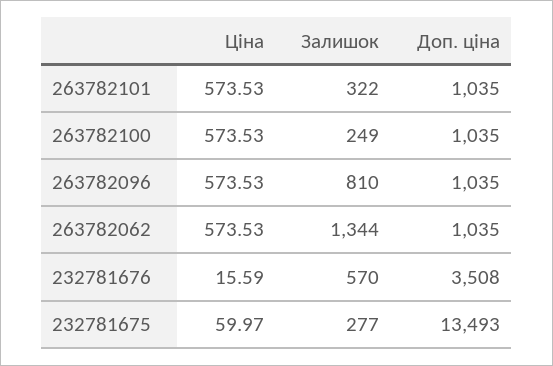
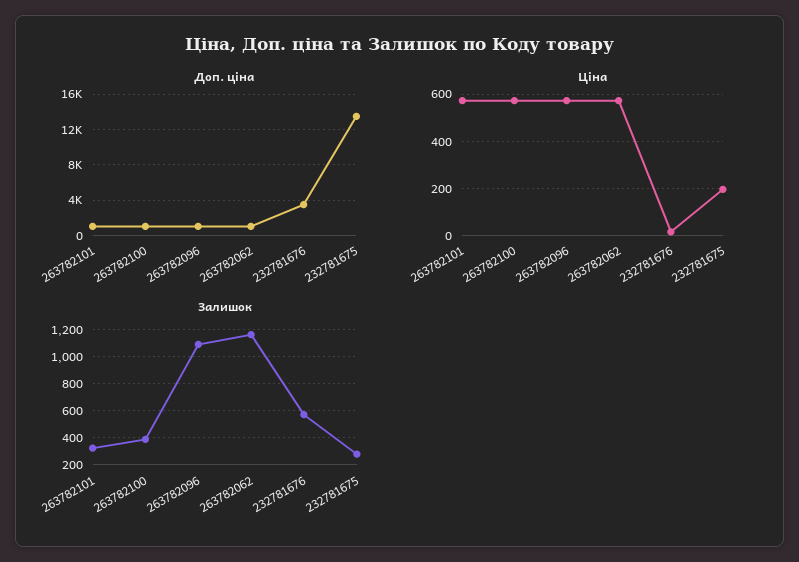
Залишок, 263782100: 249 -> 400
Залишок, 263782096: 810 -> 1100
Залишок, 263782062: 1344 -> 1150
Ціна, 232781675: 59.97 -> 200

